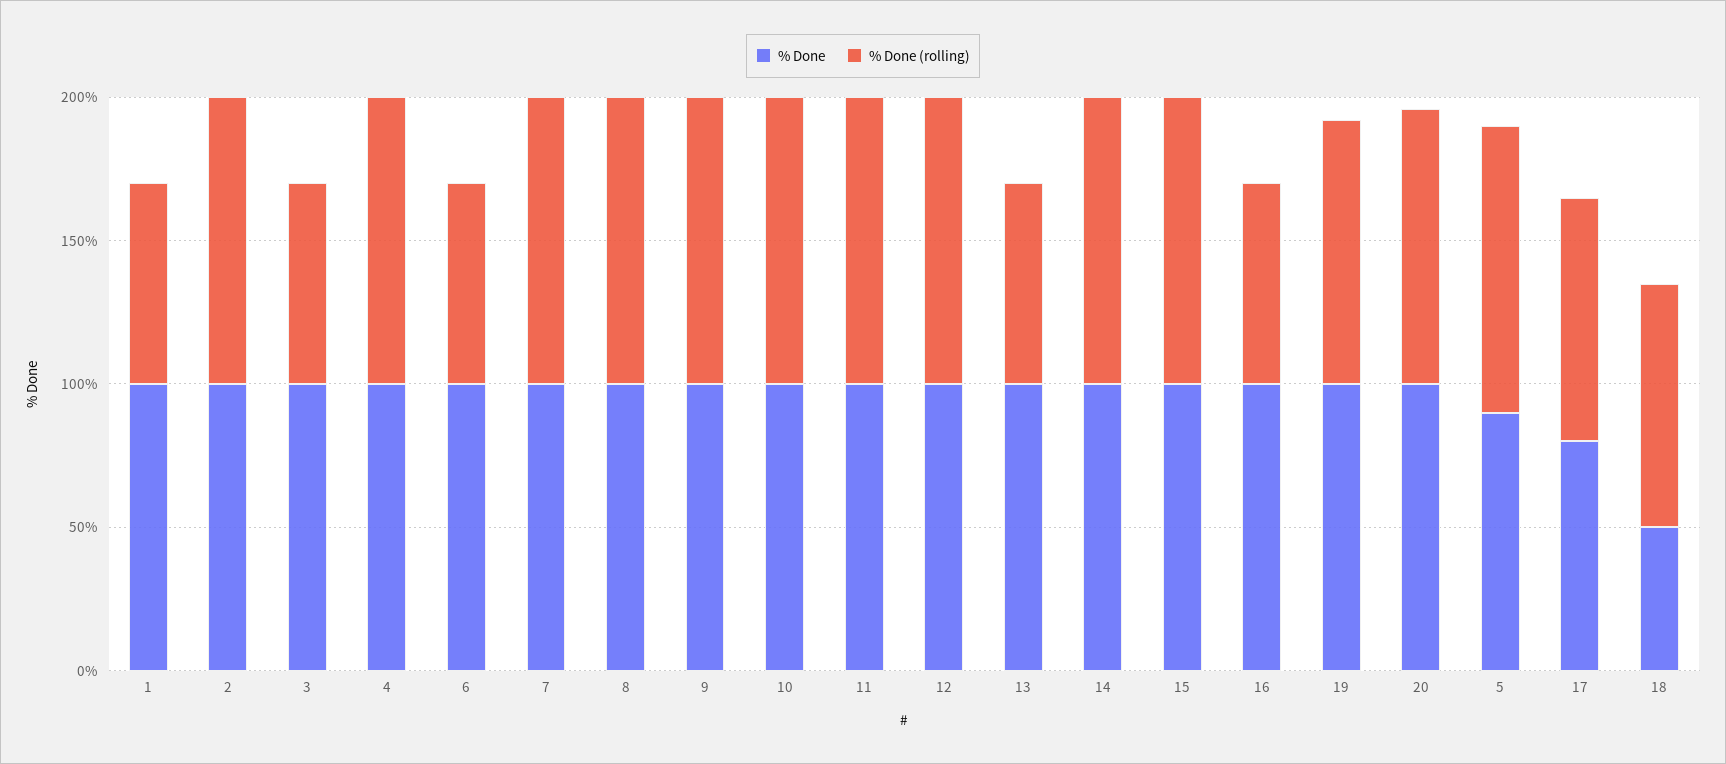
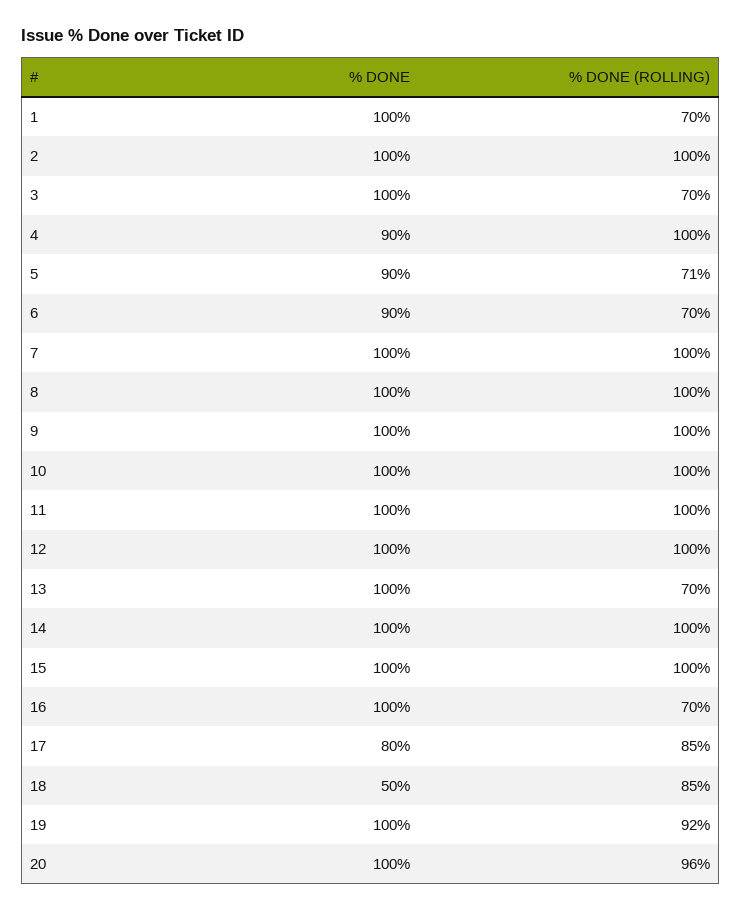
% Done, 4: 100 -> 90
% Done, 6: 100 -> 90
% Done (rolling), 5: 100 -> 71

